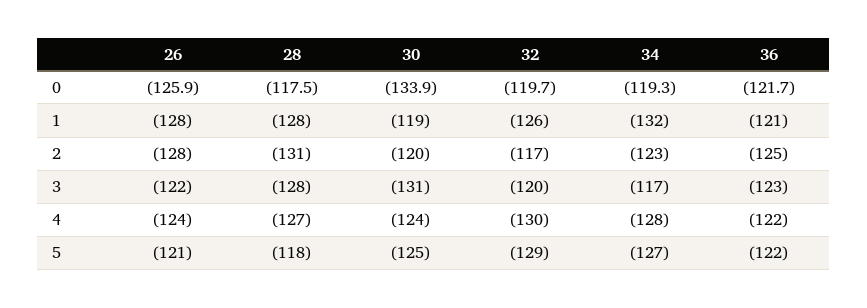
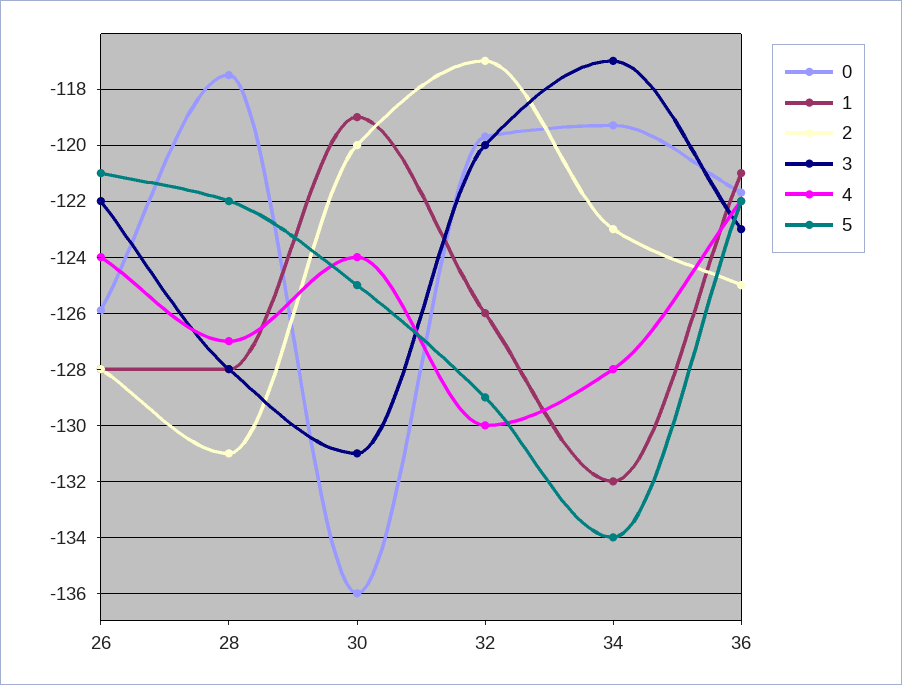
0, 30: -133.9 -> -136
5, 28: -118 -> -122
5, 34: -127 -> -134

